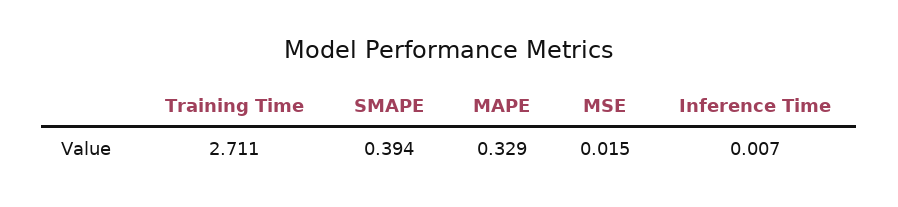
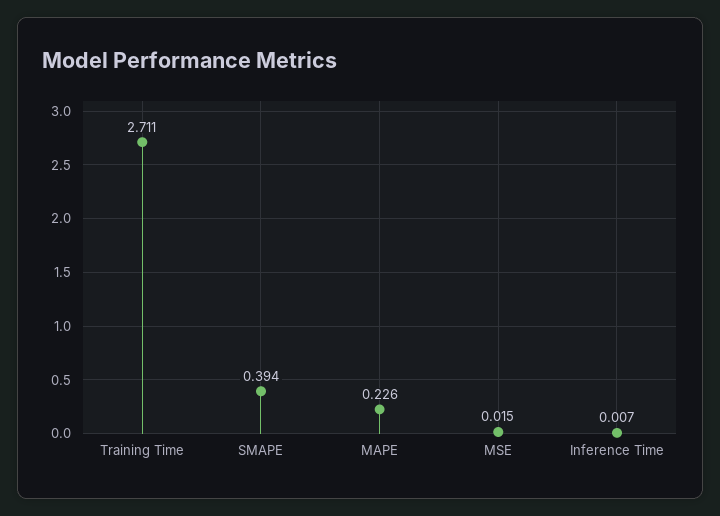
MAPE: 0.329 -> 0.226

